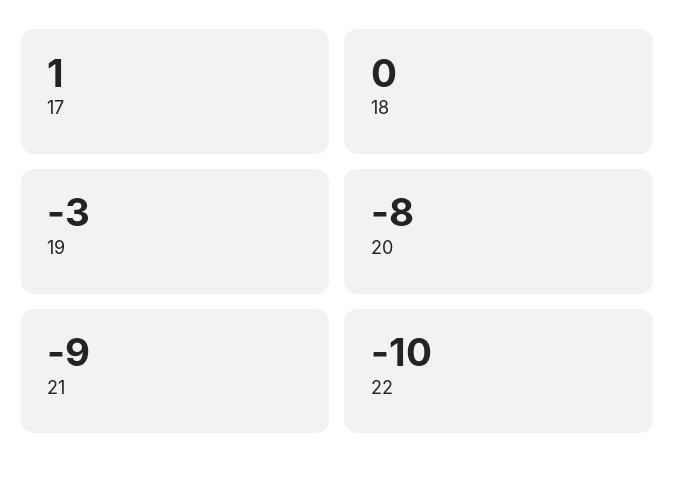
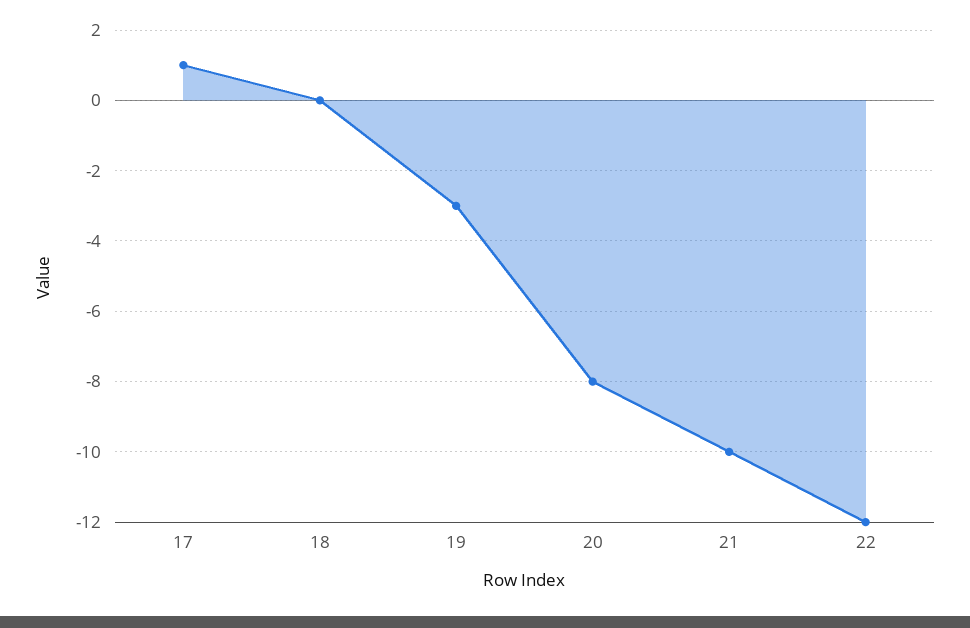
21: -9 -> -10
22: -10 -> -12

